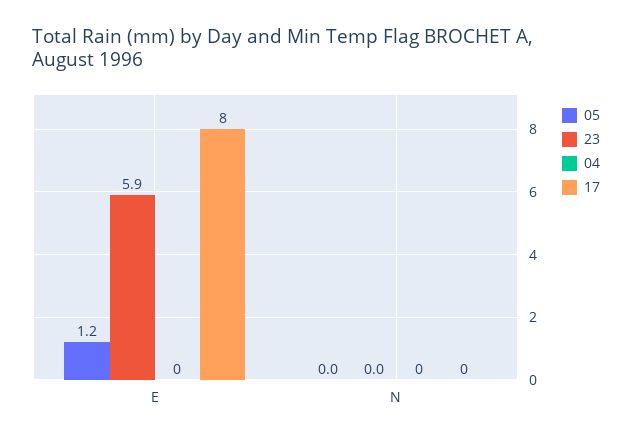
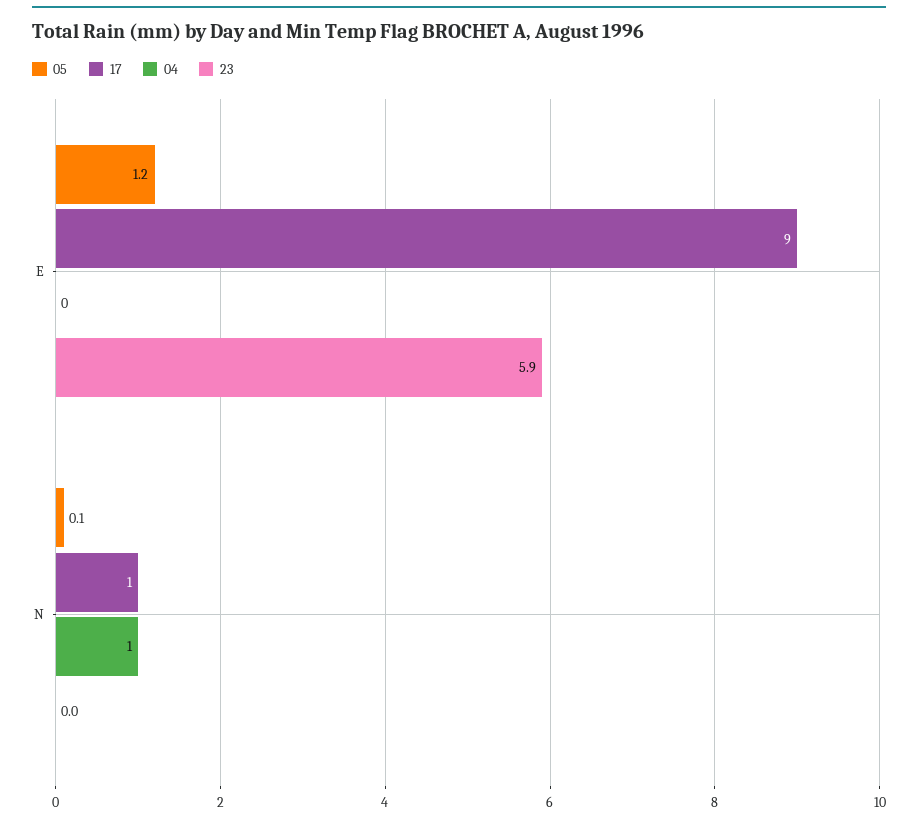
17, E: 8 -> 9
05, N: 0 -> 0.1
04, N: 0 -> 1
17, N: 0 -> 1

